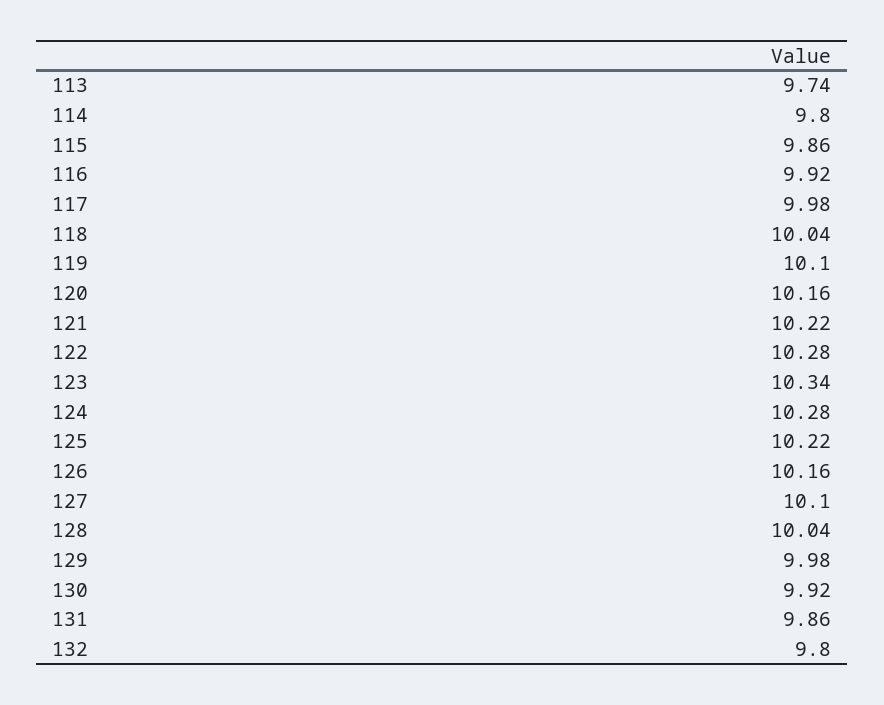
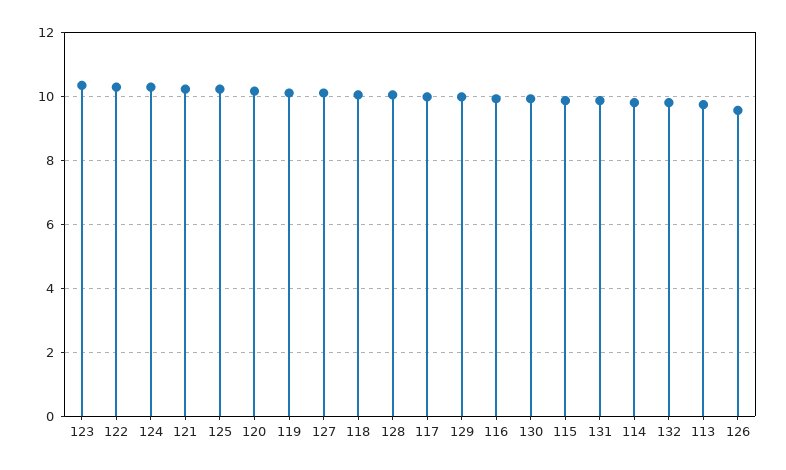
126: 10.16 -> 9.6

